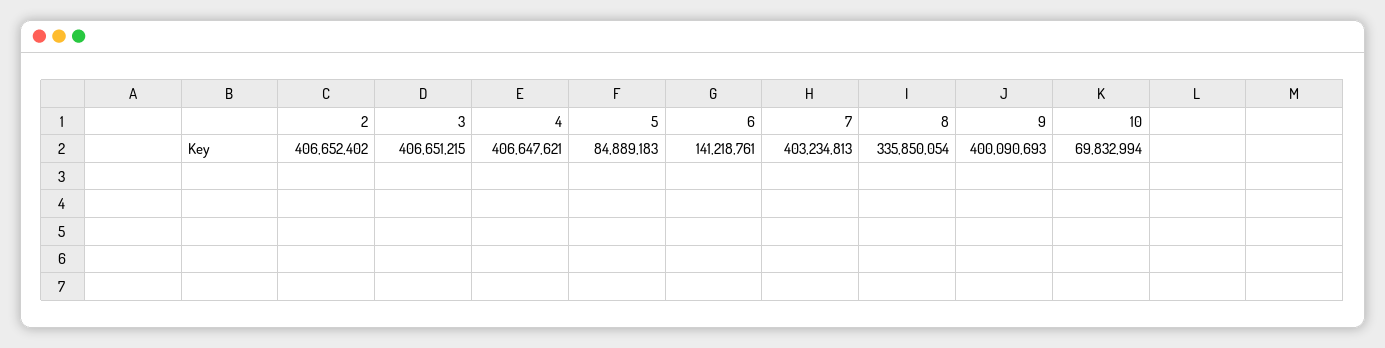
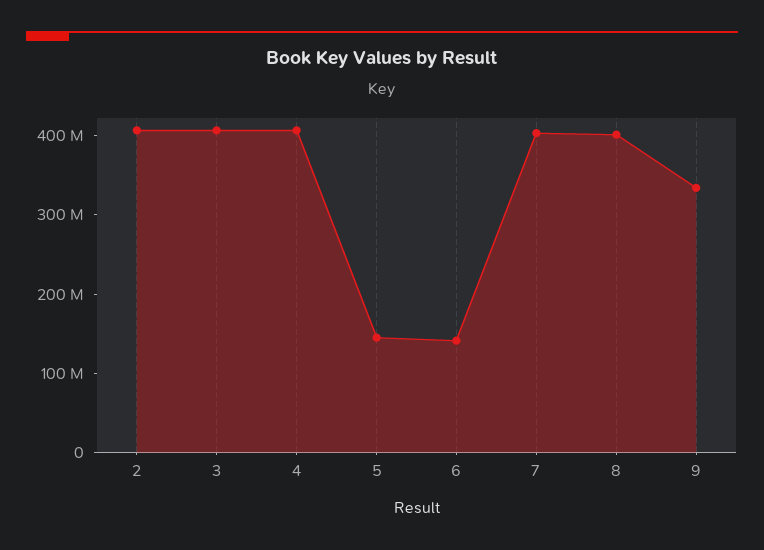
5: 84889183 -> 140000000
8: 335850054 -> 400000000
9: 400090693 -> 340000000
10: 69832994 -> none

